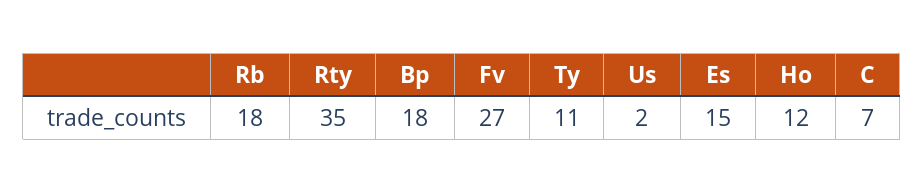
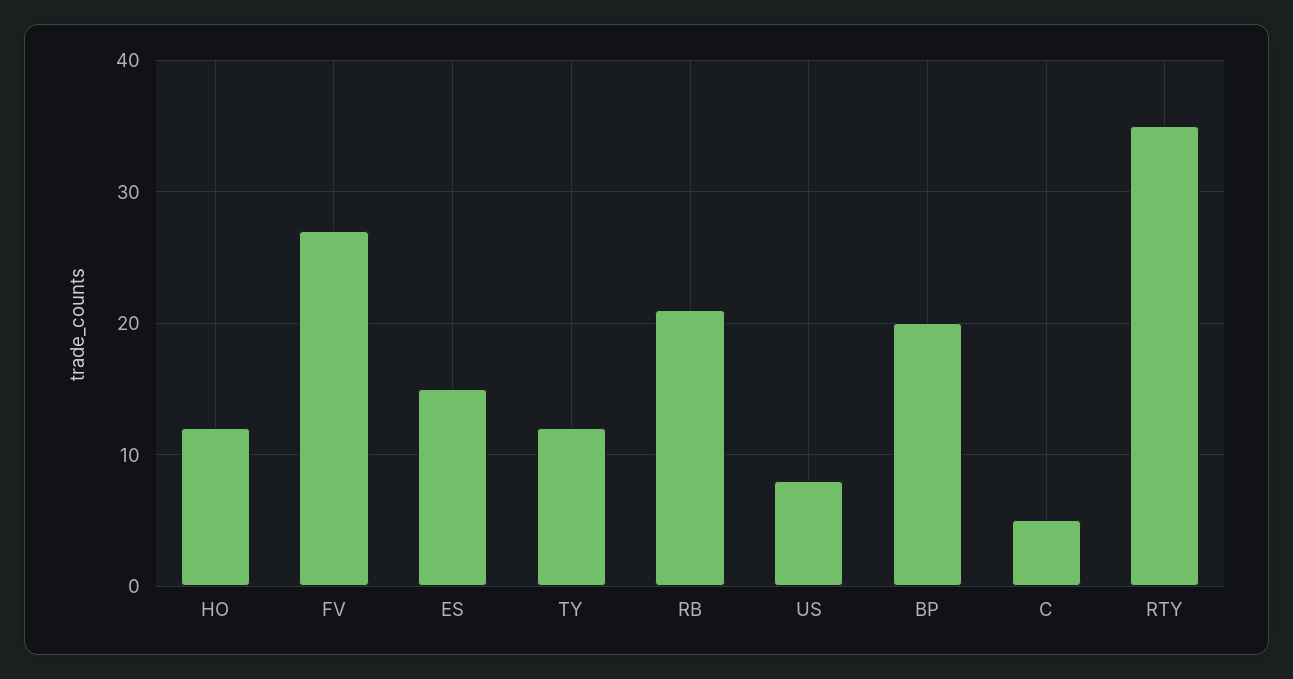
Rb: 18 -> 21
Bp: 18 -> 20
Ty: 11 -> 12
Us: 2 -> 8
C: 7 -> 5

